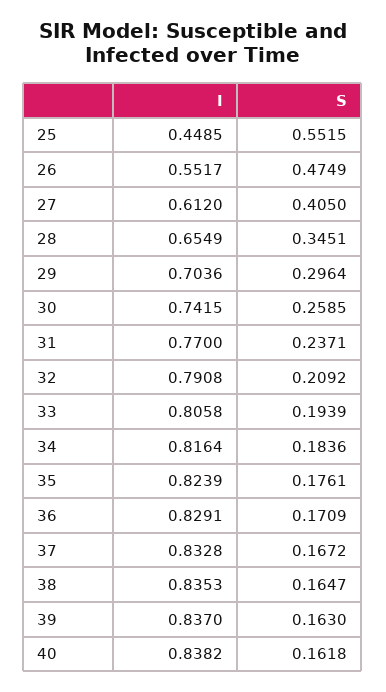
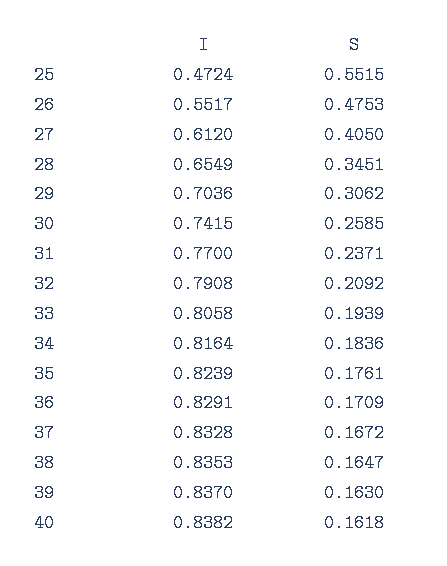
I, 25: 0.4485 -> 0.4724
S, 26: 0.4749 -> 0.4753
S, 29: 0.2964 -> 0.3062

